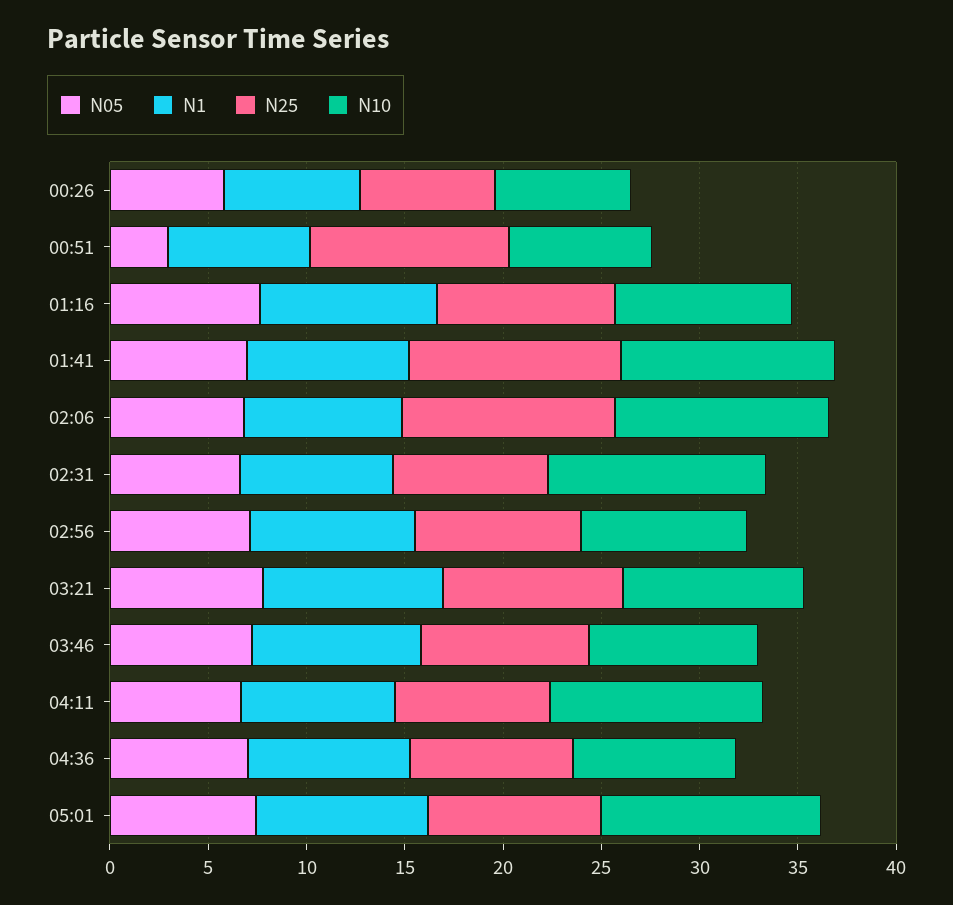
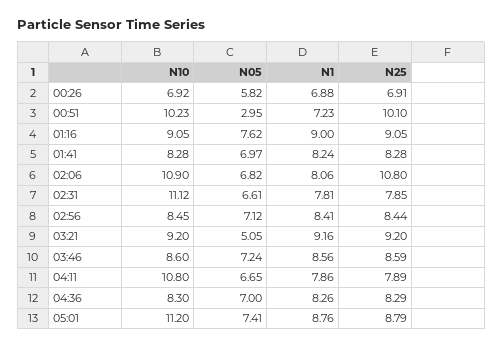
N10, 00:51: 7 -> 10.23
N25, 01:41: 11 -> 8.28
N10, 01:41: 11 -> 8.28
N05, 03:21: 8 -> 5.05

